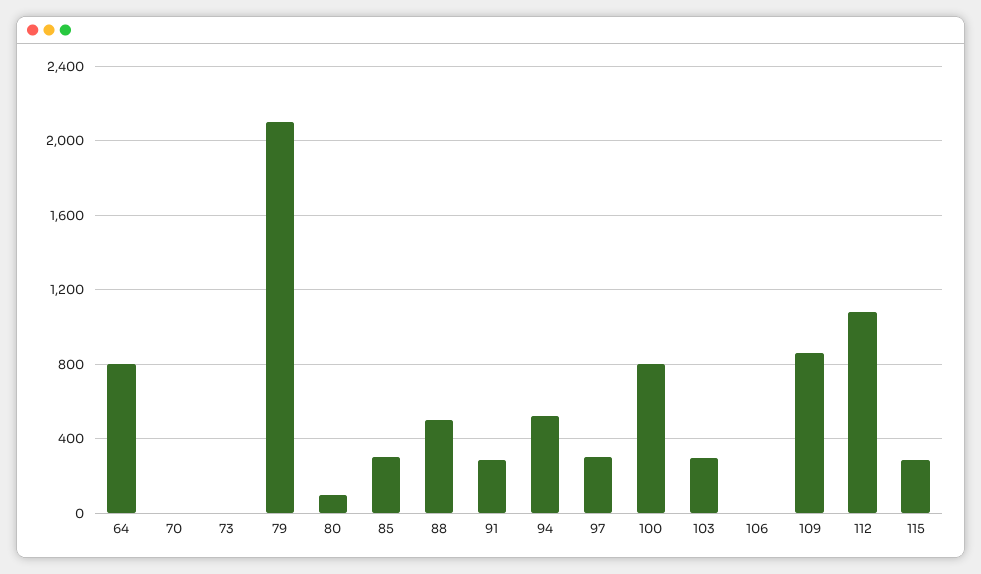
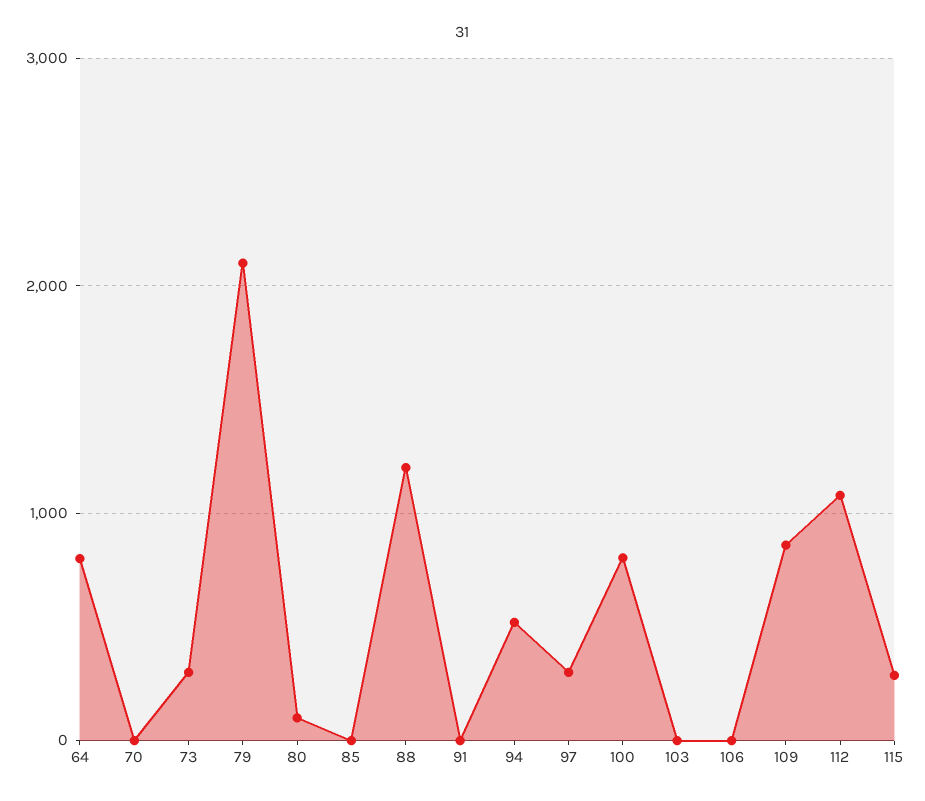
73: 0 -> 300
85: 300 -> 0
88: 500 -> 1200
91: 300 -> 0
103: 300 -> 0

